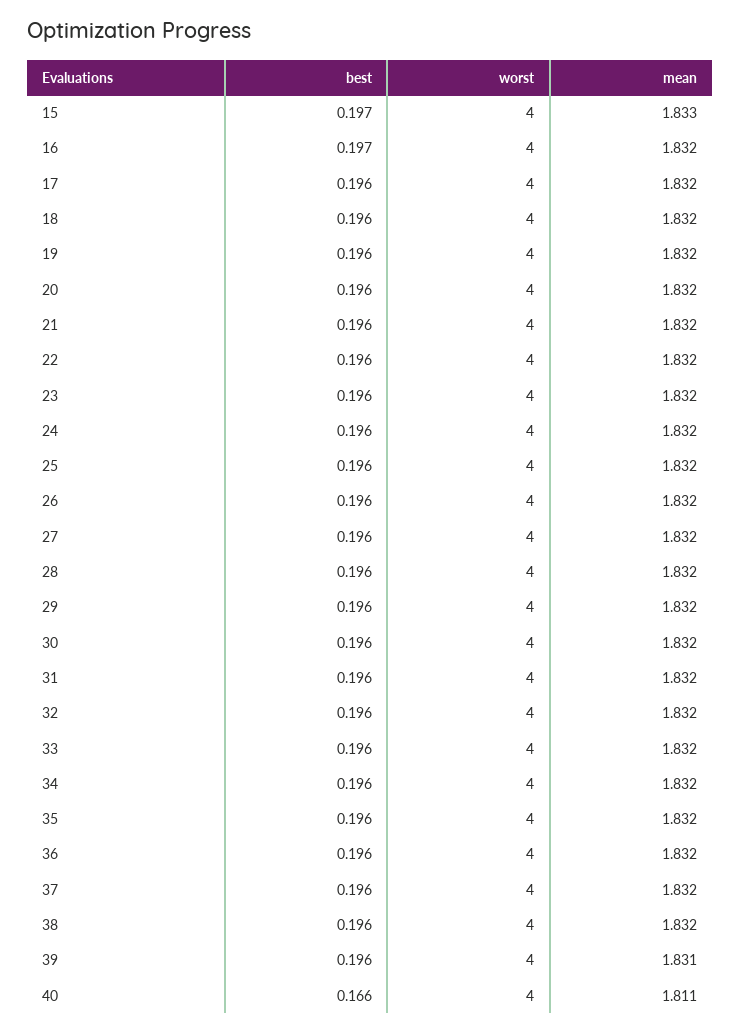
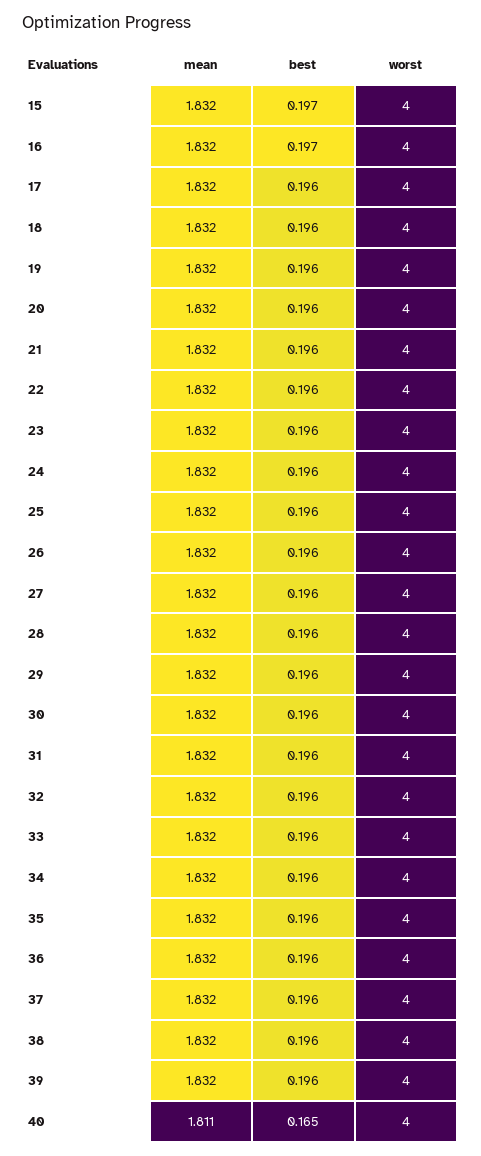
mean, 15: 1.833 -> 1.832
mean, 39: 1.831 -> 1.832
best, 40: 0.166 -> 0.165

